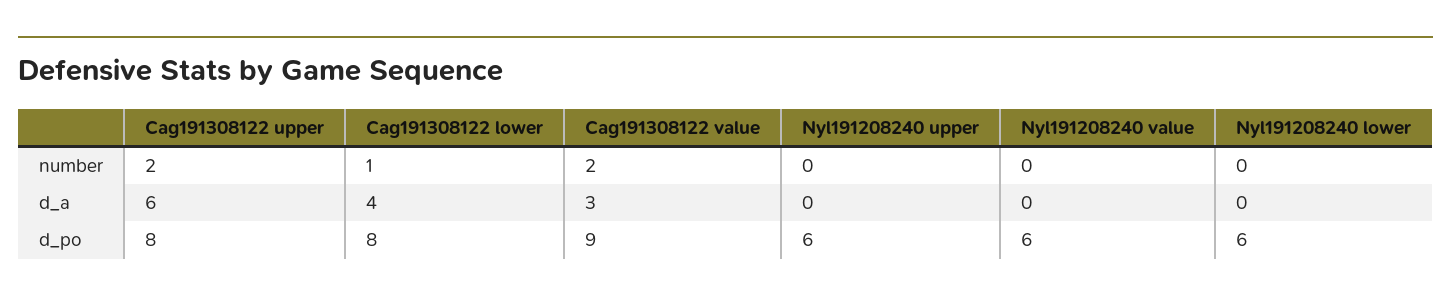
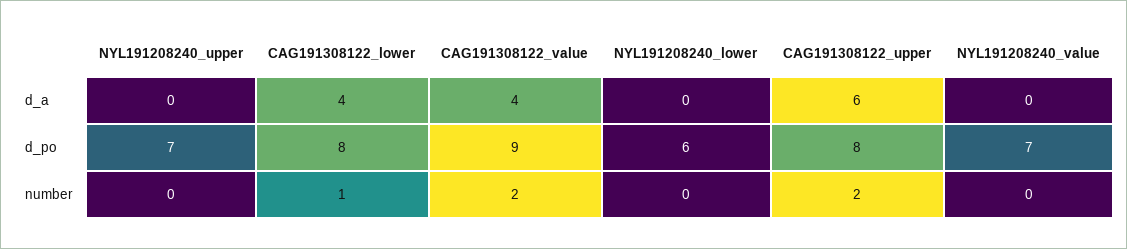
Cag191308122 value, d_a: 3 -> 4
Nyl191208240 upper, d_po: 6 -> 7
Nyl191208240 value, d_po: 6 -> 7

